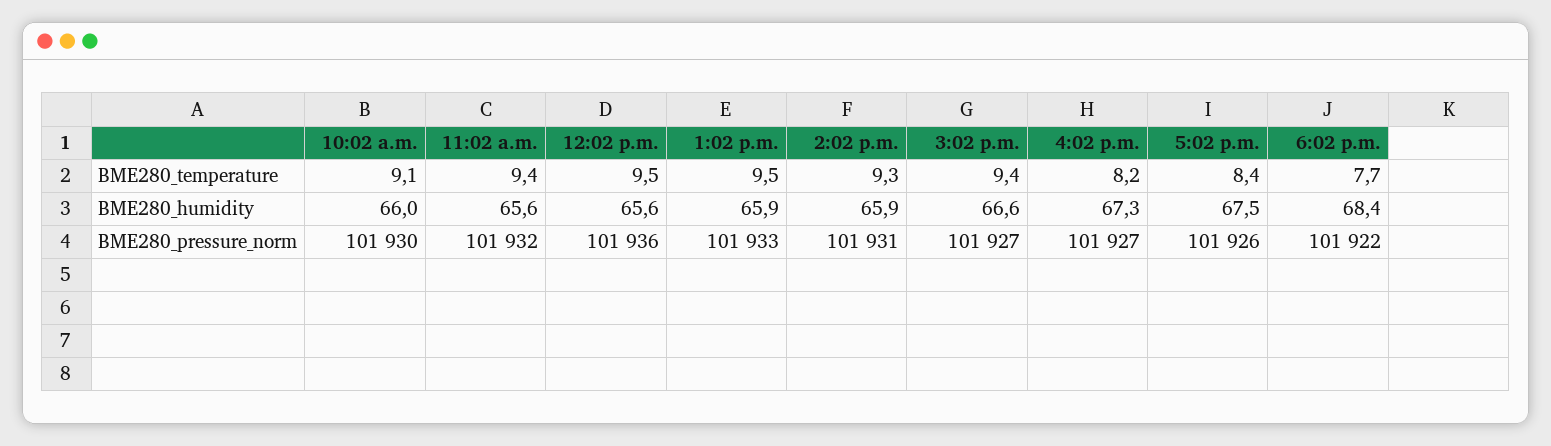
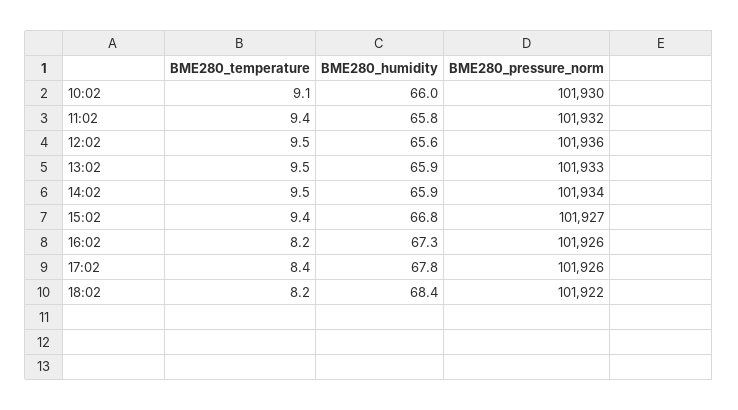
2:02 p.m., BME280_temperature: 9.3 -> 9.5
6:02 p.m., BME280_temperature: 7.7 -> 8.2
11:02 a.m., BME280_humidity: 65.6 -> 65.8
3:02 p.m., BME280_humidity: 66.6 -> 66.8
5:02 p.m., BME280_humidity: 67.5 -> 67.8
2:02 p.m., BME280_pressure_norm: 101931 -> 101934
4:02 p.m., BME280_pressure_norm: 101927 -> 101926

